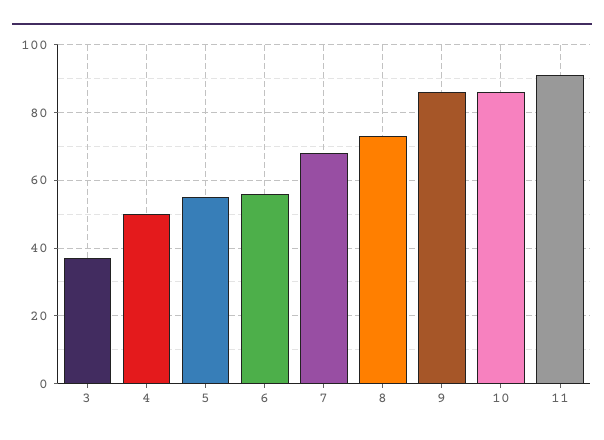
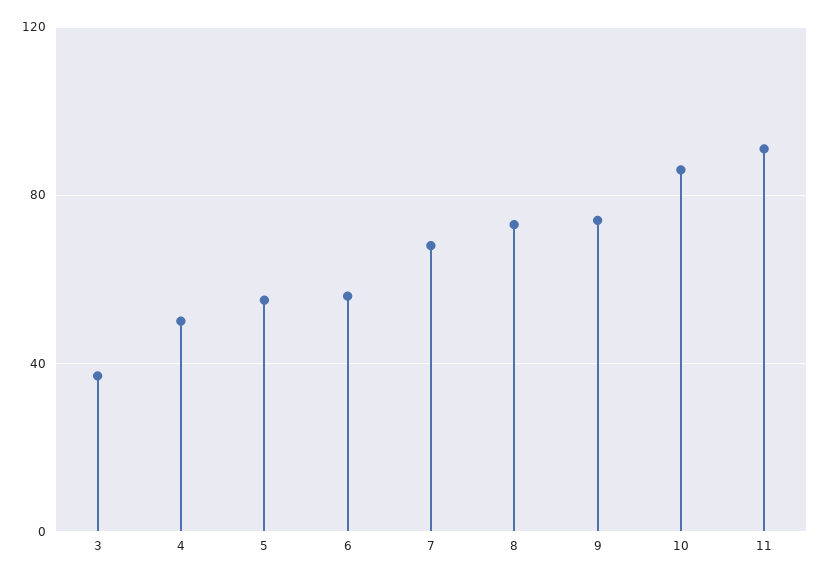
9: 85 -> 75

